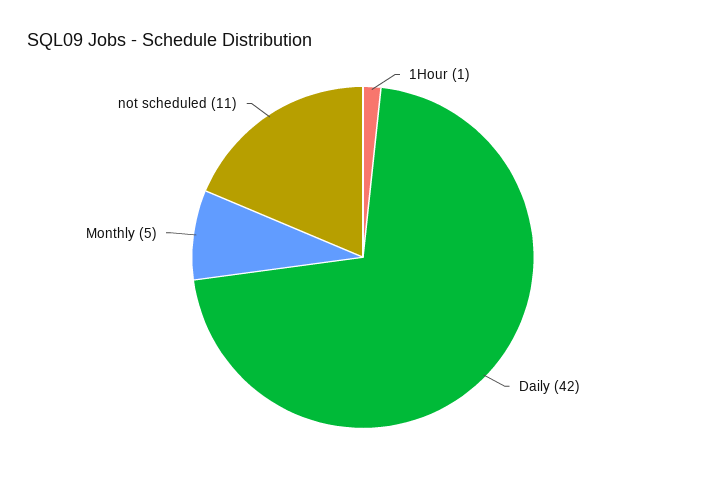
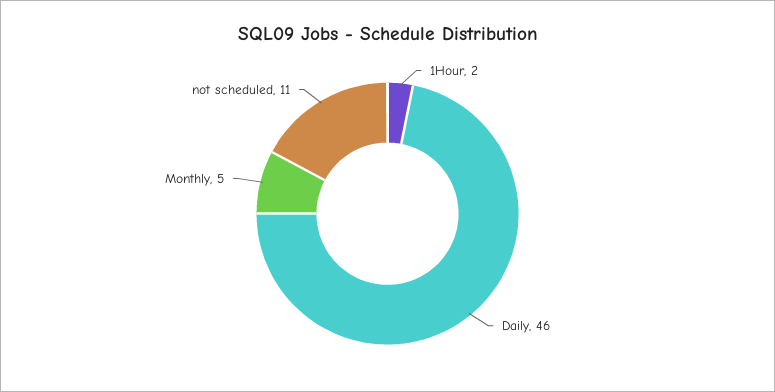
1Hour: 1 -> 2
Daily: 42 -> 46

